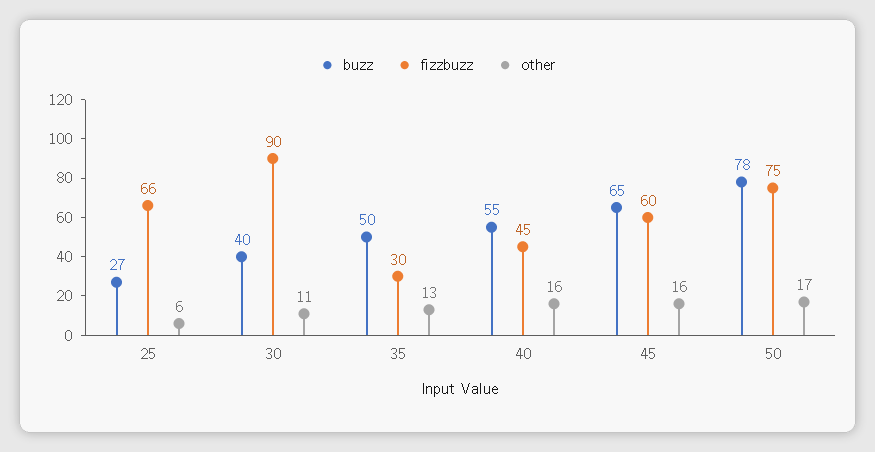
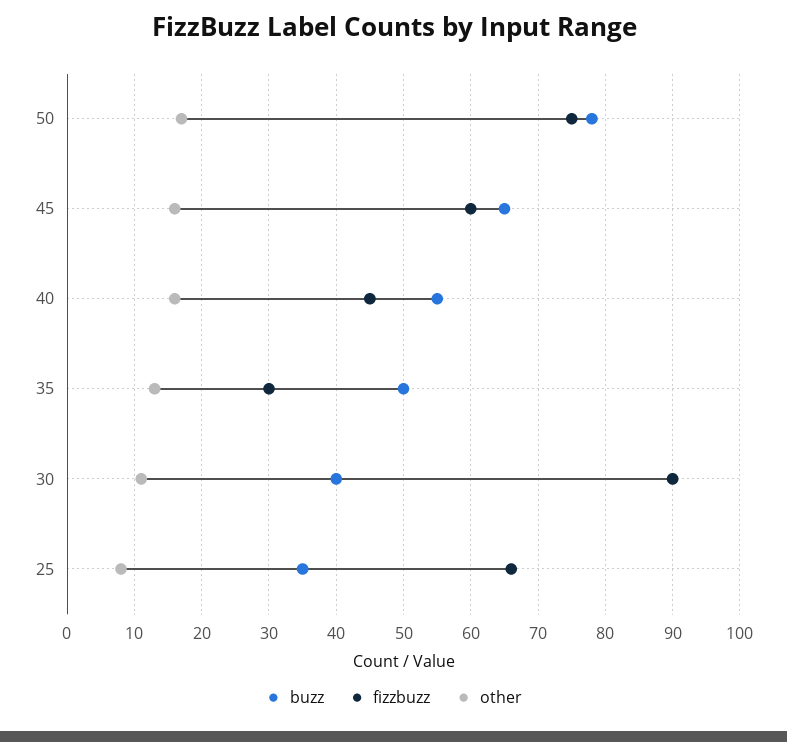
buzz, 25: 27 -> 35
other, 25: 6 -> 8

